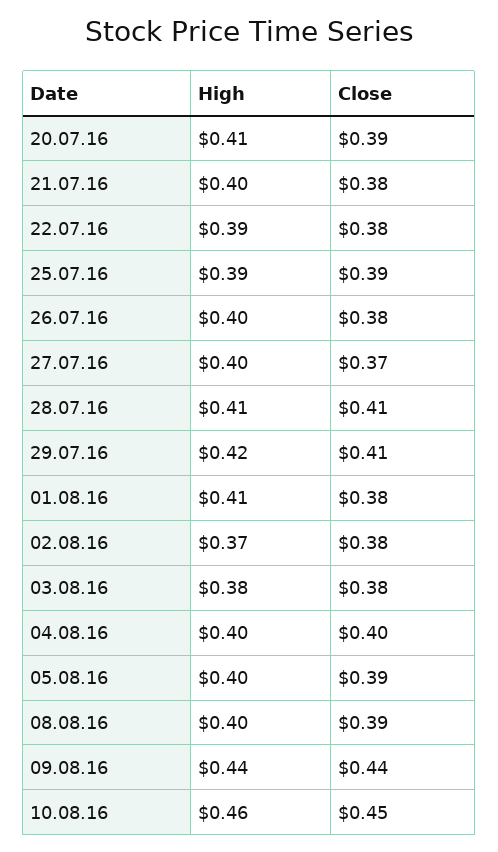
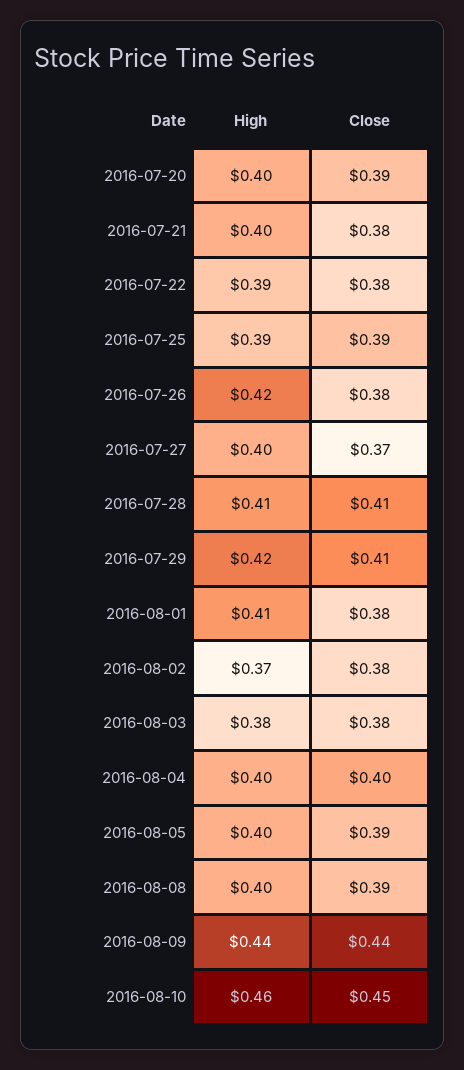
High, 20.07.16: 0.41 -> 0.4
High, 26.07.16: 0.4 -> 0.42

